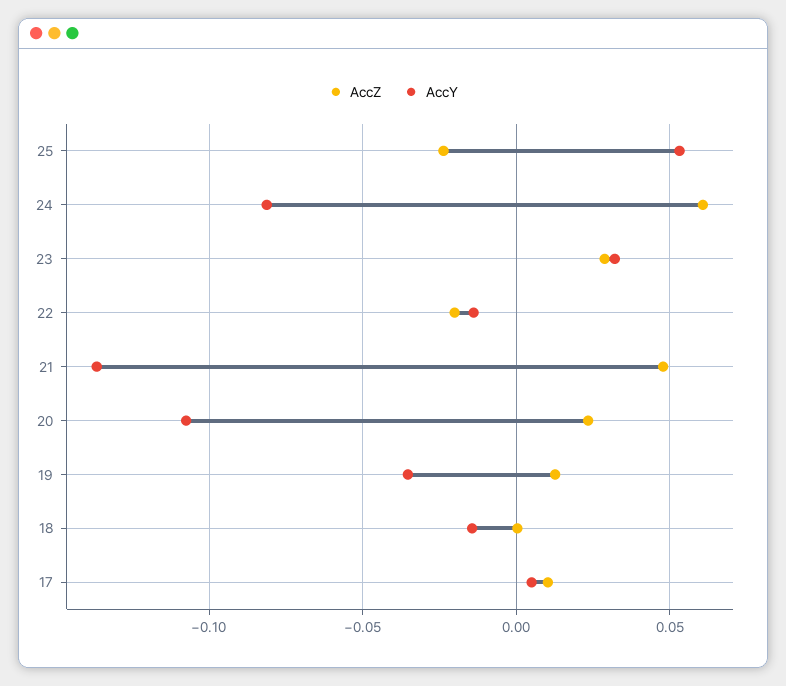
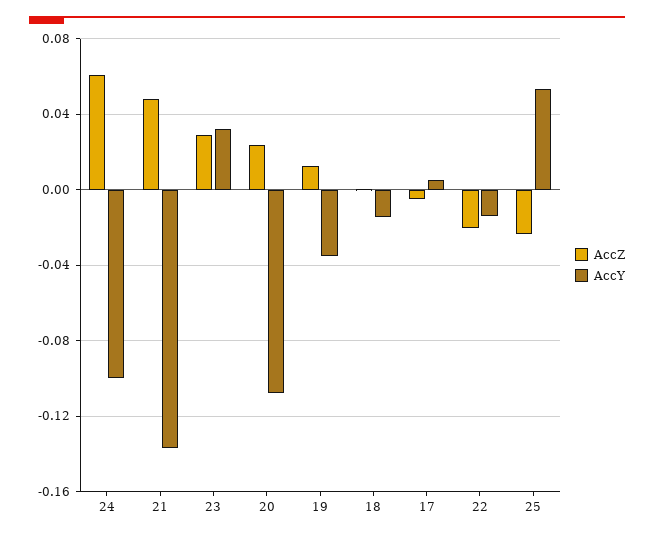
AccY, 24: -0.08 -> -0.1
AccZ, 17: 0.01 -> -0.005

